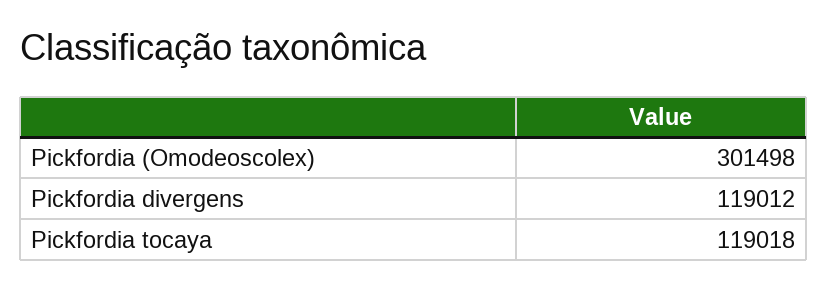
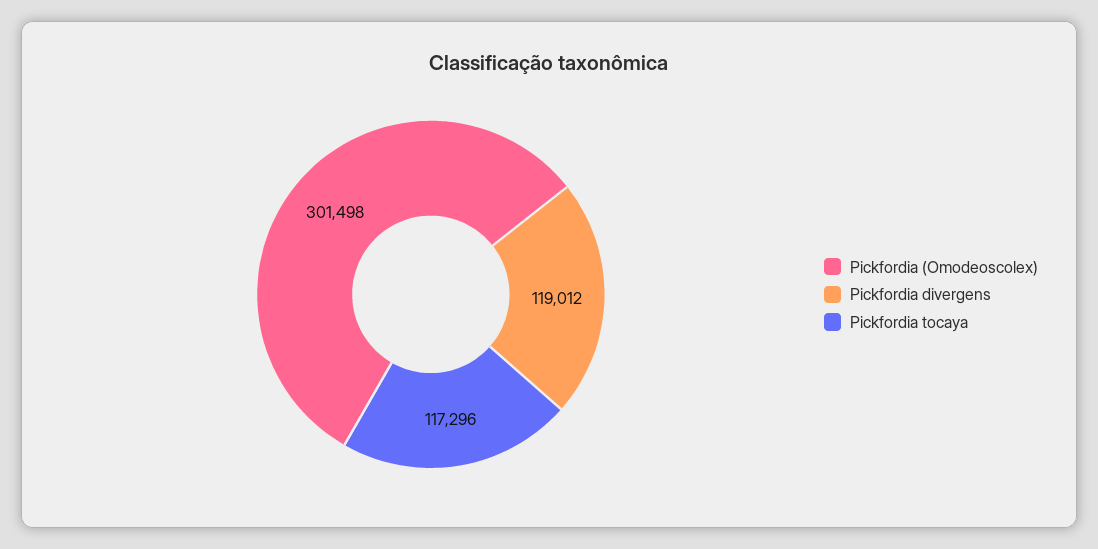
Pickfordia tocaya: 119018 -> 117296

